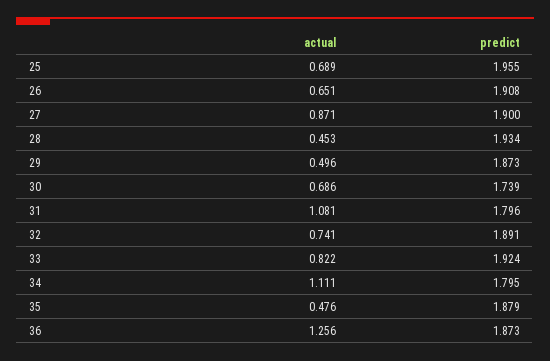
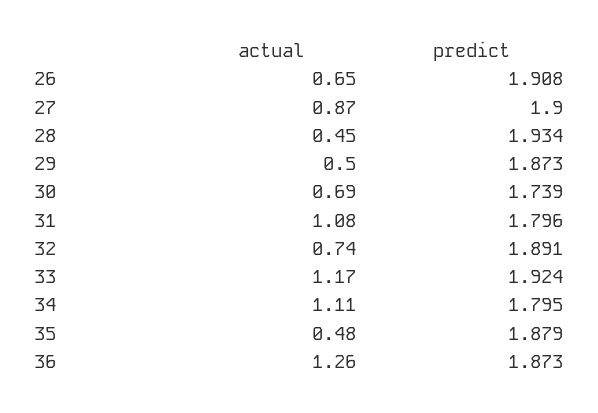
actual, 25: 0.689 -> none
predict, 25: 1.955 -> none
actual, 33: 0.822 -> 1.17

